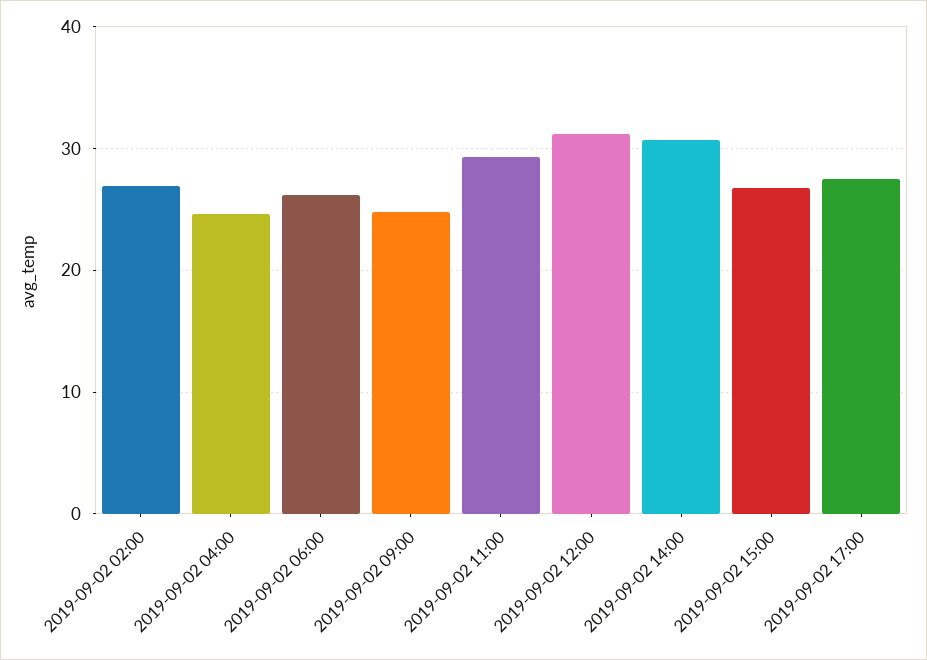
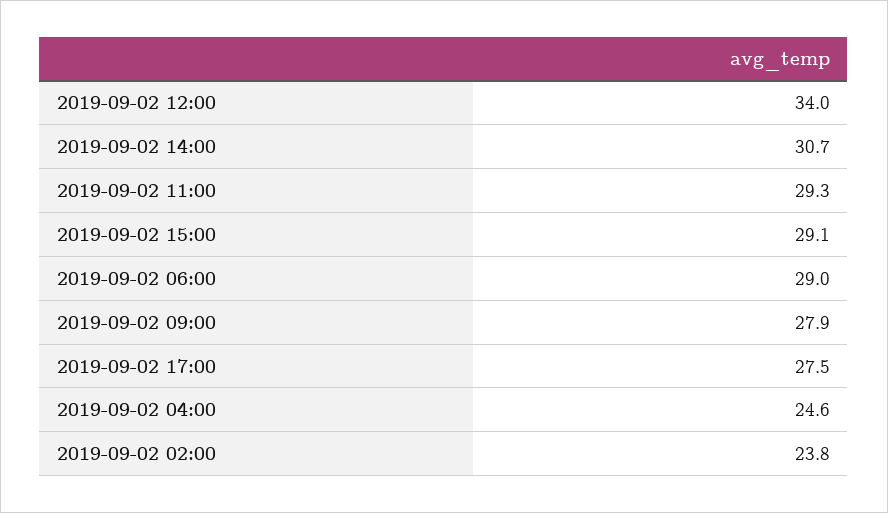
2019-09-02 02:00: 27 -> 23.8
2019-09-02 06:00: 26 -> 29
2019-09-02 09:00: 25 -> 27.9
2019-09-02 12:00: 31 -> 34
2019-09-02 15:00: 27 -> 29.1

